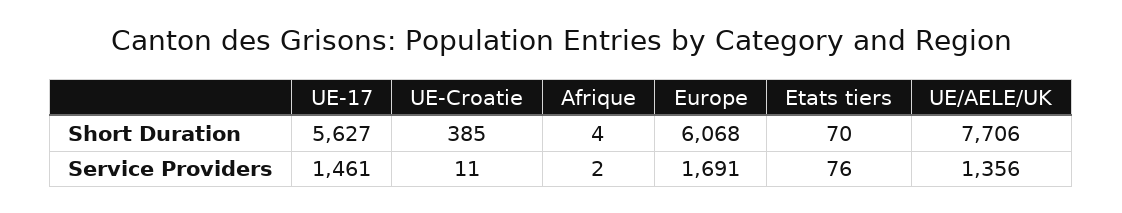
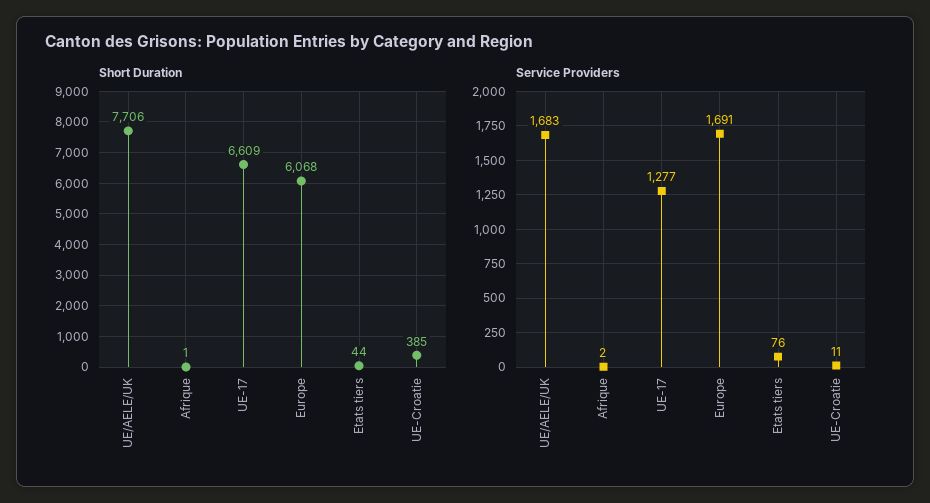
Short Duration, UE-17: 5627 -> 6609
Short Duration, Afrique: 4 -> 1
Short Duration, Etats tiers: 70 -> 44
Service Providers, UE-17: 1461 -> 1277
Service Providers, UE/AELE/UK: 1356 -> 1683

